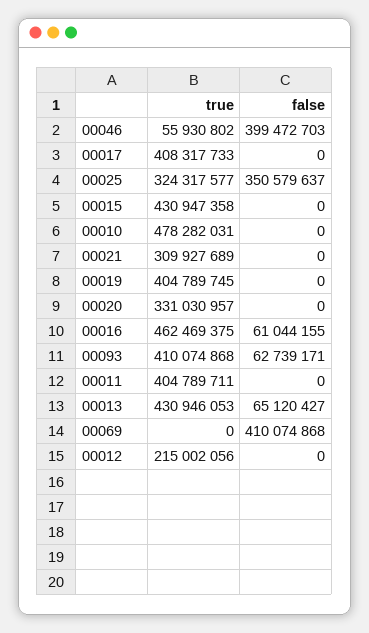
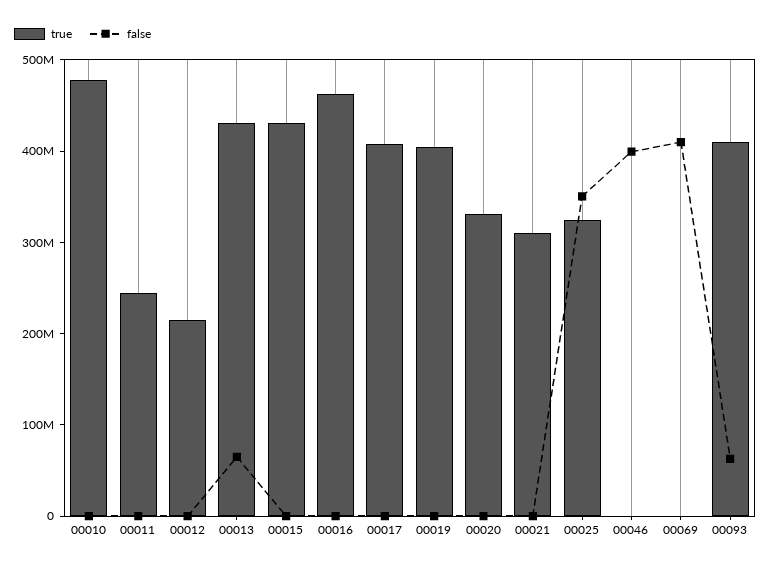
true, 00046: 55930802 -> 0
false, 00016: 61044155 -> 0
true, 00011: 404789711 -> 240000000

